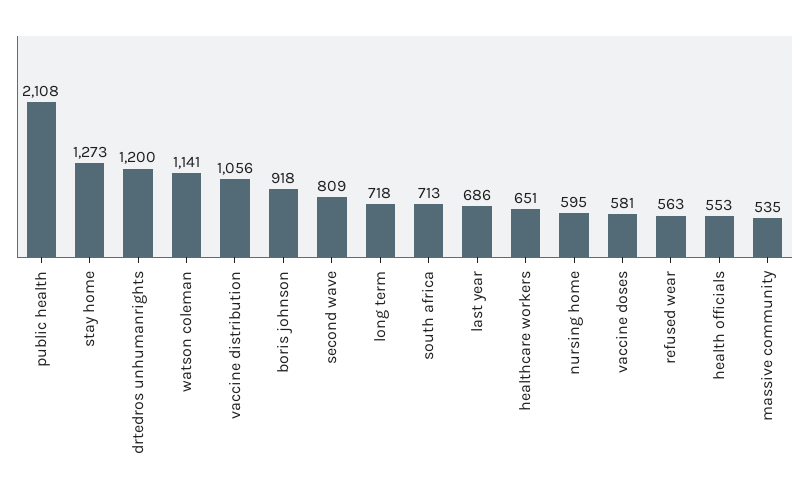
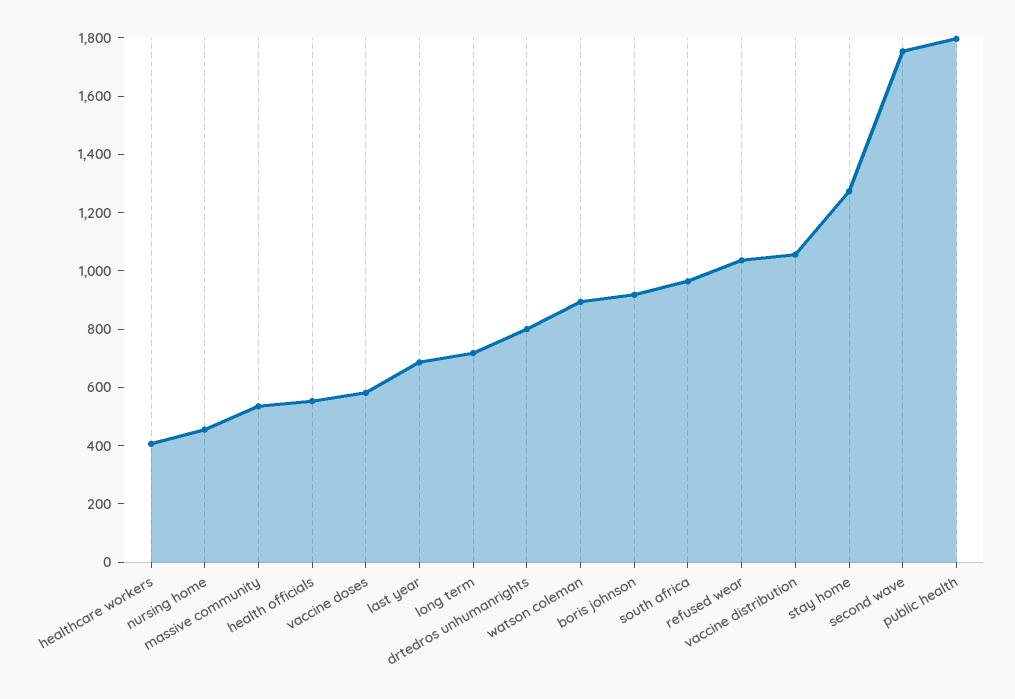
public health: 2108 -> 1800
drtedros unhumanrights: 1200 -> 800
watson coleman: 1141 -> 900
second wave: 809 -> 1750
south africa: 713 -> 950
healthcare workers: 651 -> 400
nursing home: 595 -> 450
refused wear: 563 -> 1050

